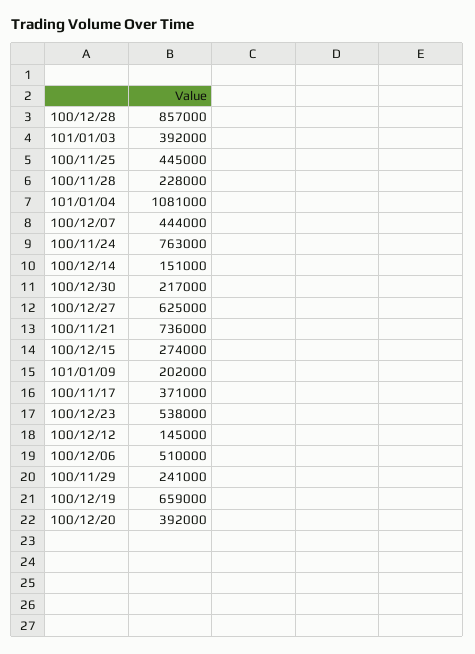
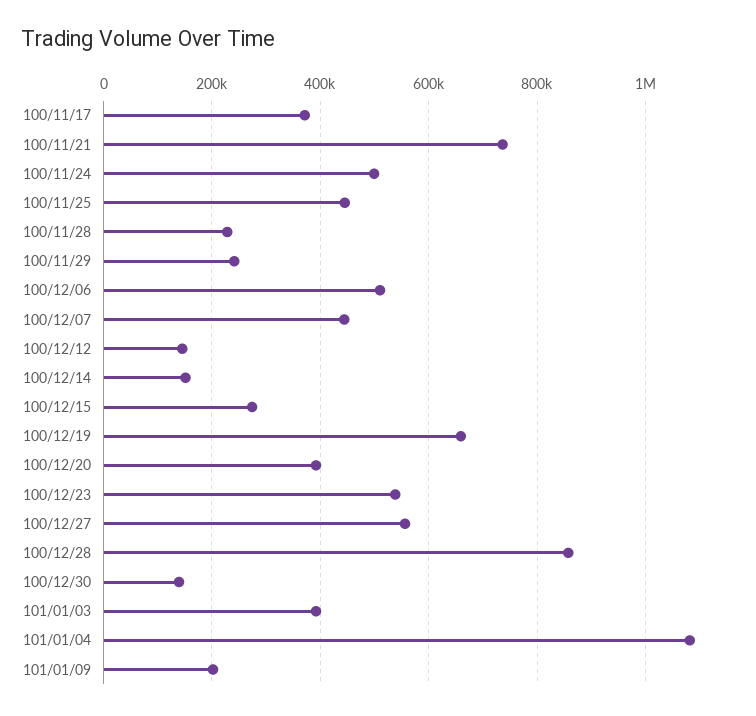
100/11/24: 763000 -> 500000
100/12/30: 217000 -> 140000
100/12/27: 625000 -> 560000

